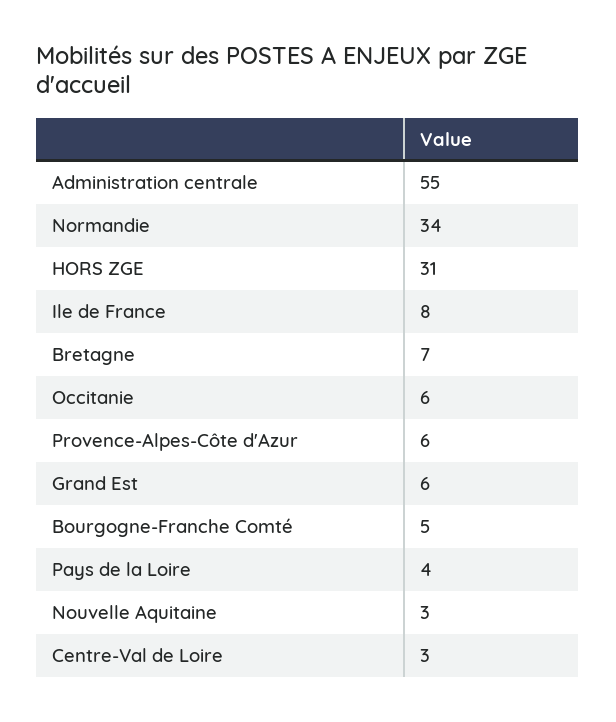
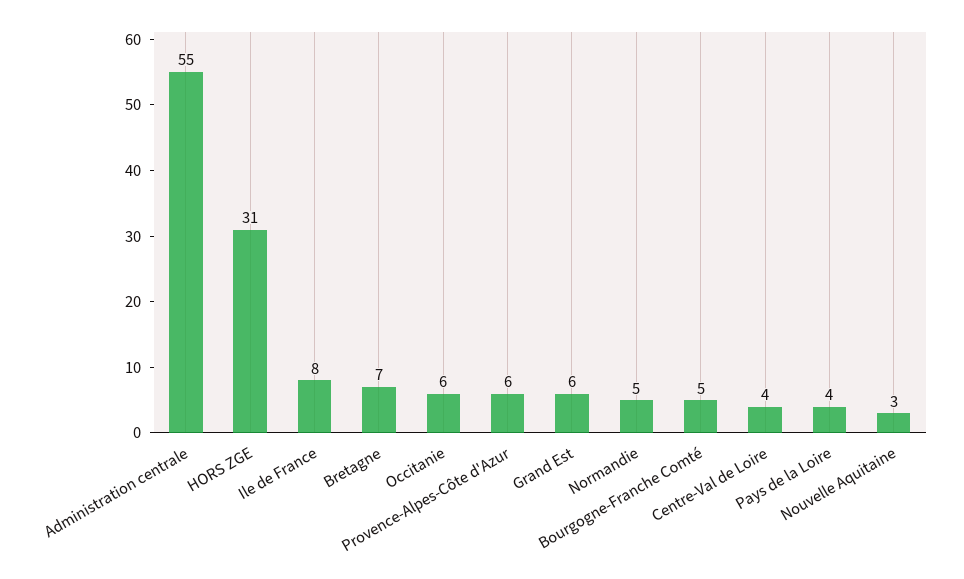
Normandie: 34 -> 5
Centre-Val de Loire: 3 -> 4

